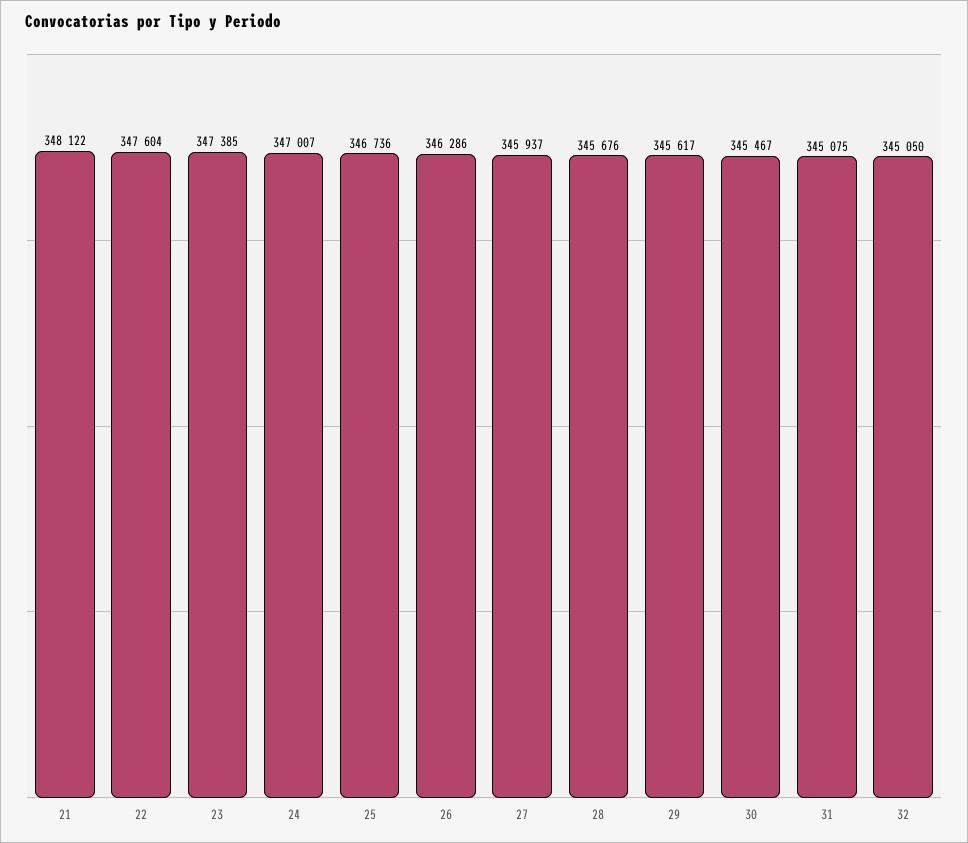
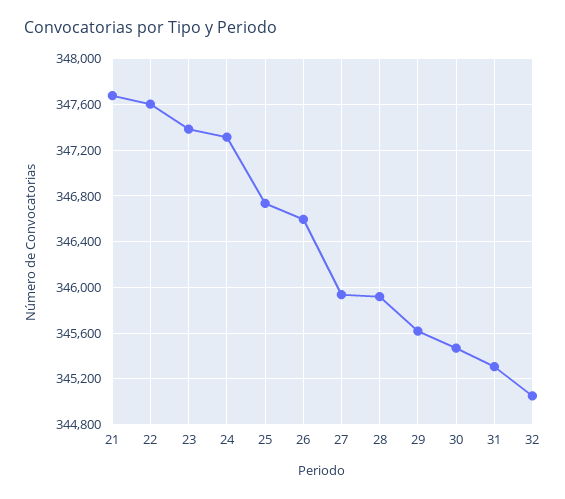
21: 348122 -> 347700
24: 347007 -> 347300
26: 346286 -> 346600
28: 345676 -> 345900
31: 345075 -> 345300

